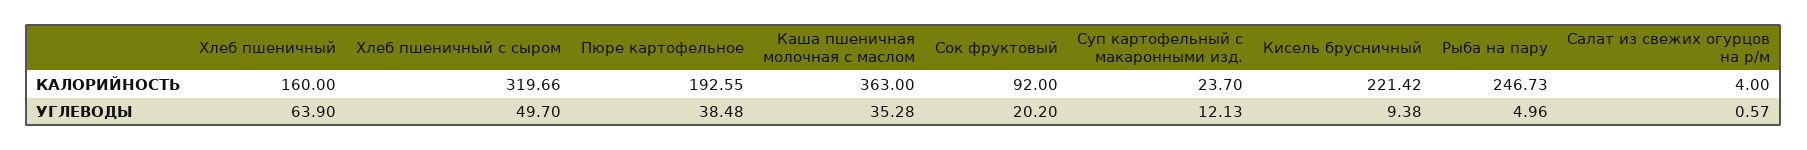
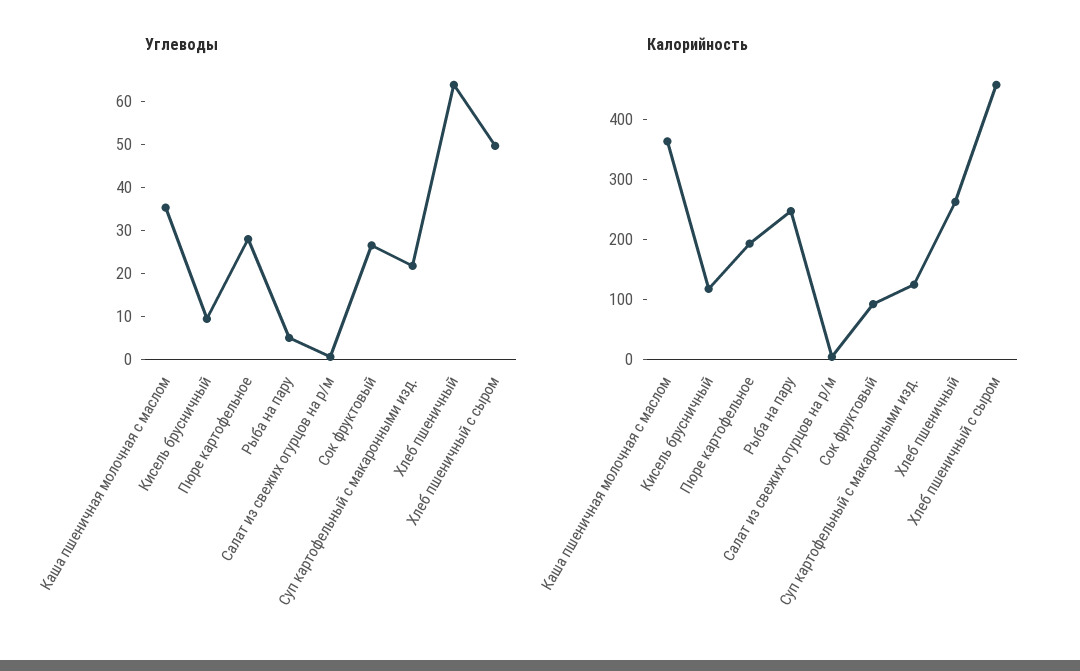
КАЛОРИЙНОСТЬ, Хлеб пшеничный: 160 -> 260
КАЛОРИЙНОСТЬ, Хлеб пшеничный с сыром: 319.66 -> 460
КАЛОРИЙНОСТЬ, Суп картофельный с макаронными изд.: 23.7 -> 120
КАЛОРИЙНОСТЬ, Кисель брусничный: 221.42 -> 120
УГЛЕВОДЫ, Пюре картофельное: 38.48 -> 28
УГЛЕВОДЫ, Сок фруктовый: 20.2 -> 26
УГЛЕВОДЫ, Суп картофельный с макаронными изд.: 12.13 -> 22

